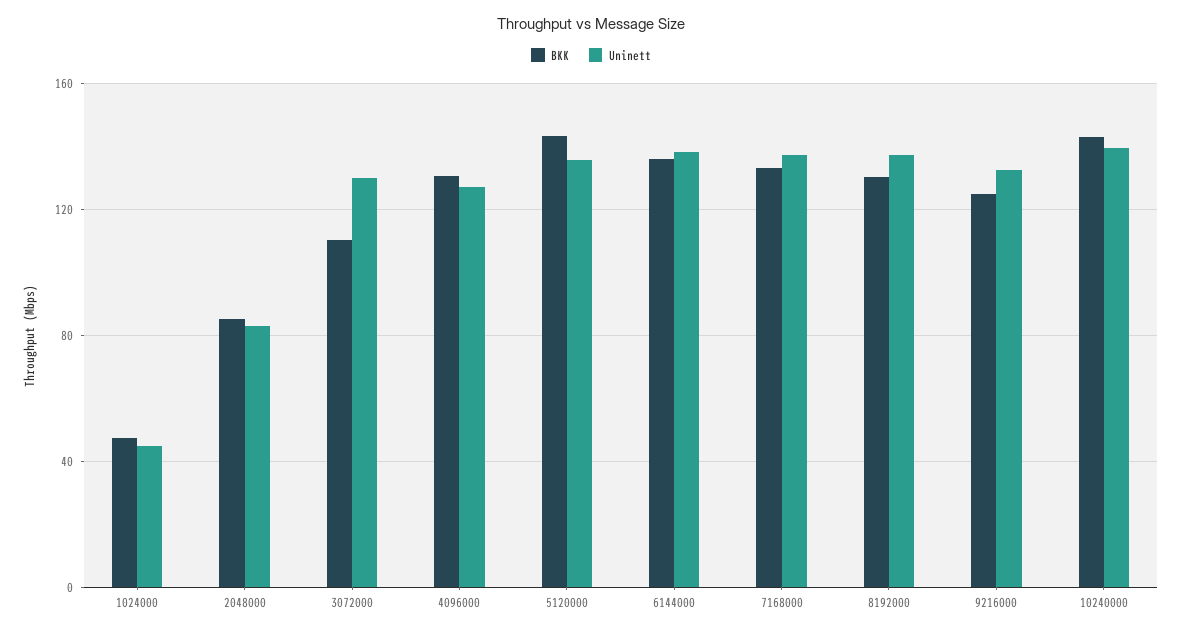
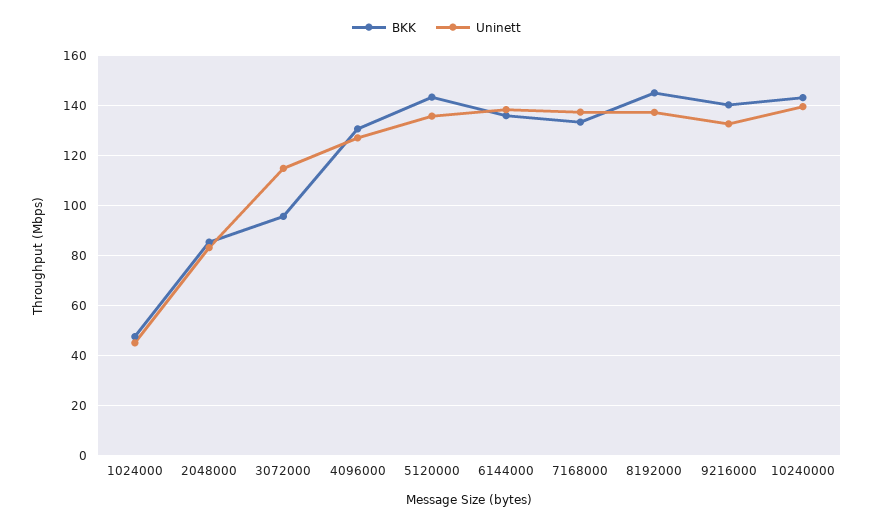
BKK, 3072000: 110 -> 95
Uninett, 3072000: 130 -> 115
BKK, 8192000: 130 -> 145
BKK, 9216000: 125 -> 140

